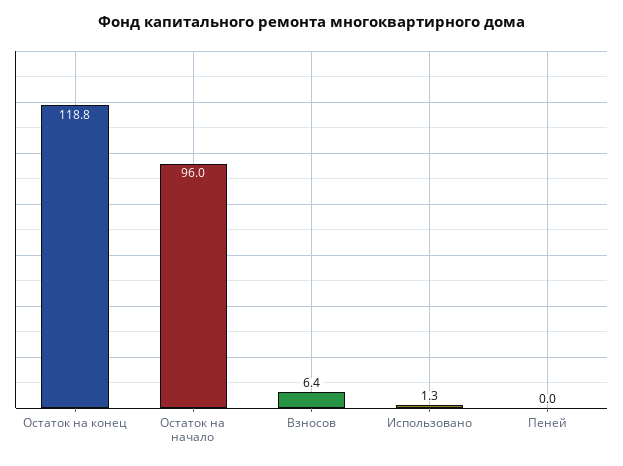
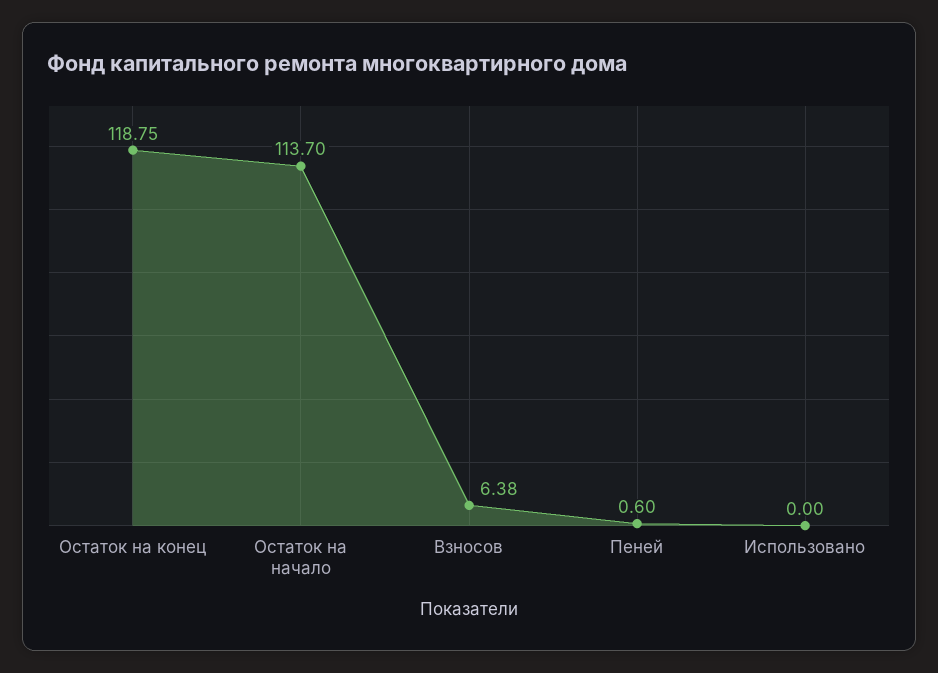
Остаток на начало: 96 -> 113.7
Использовано: 1.3 -> 0
Пеней: 0 -> 0.6

